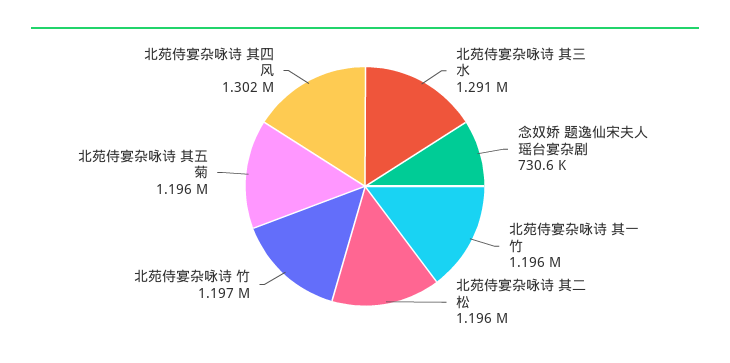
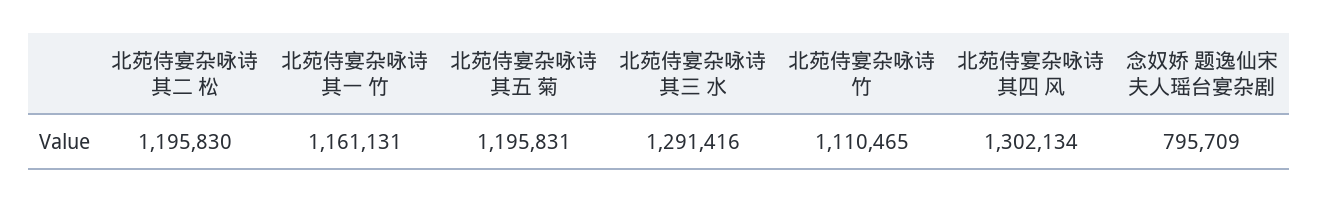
念奴娇 题逸仙宋夫人瑶台宴杂剧: 730600 -> 795709
北苑侍宴杂咏诗 其一 竹: 1196000 -> 1161131
北苑侍宴杂咏诗 竹: 1197000 -> 1110465

